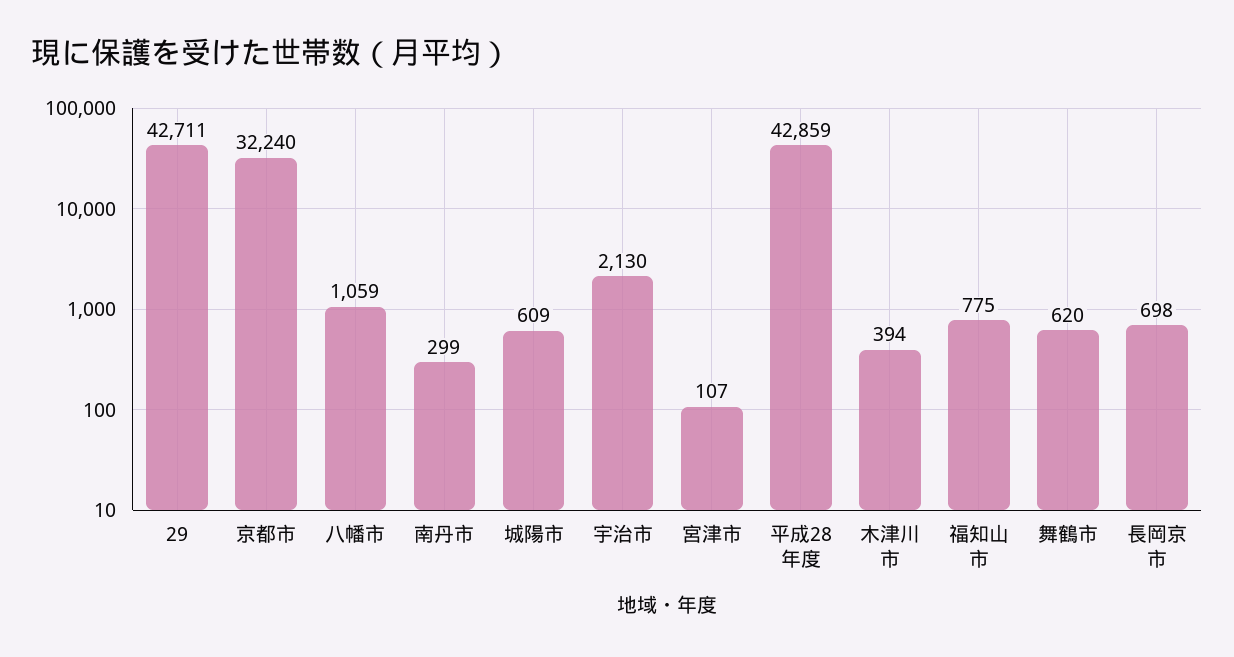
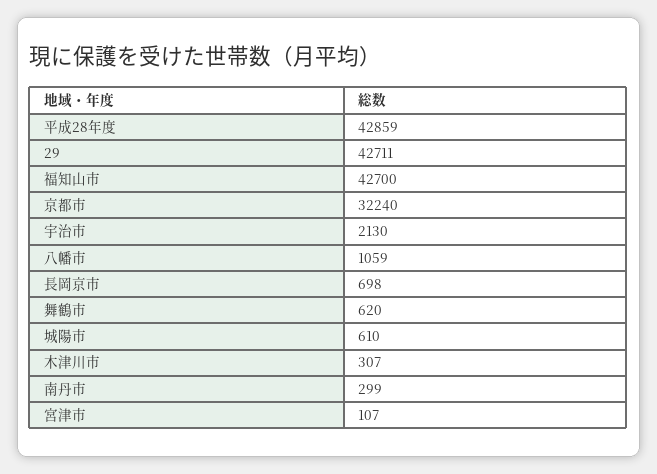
城陽市: 609 -> 610
木津川市: 394 -> 307
福知山市: 775 -> 42700

